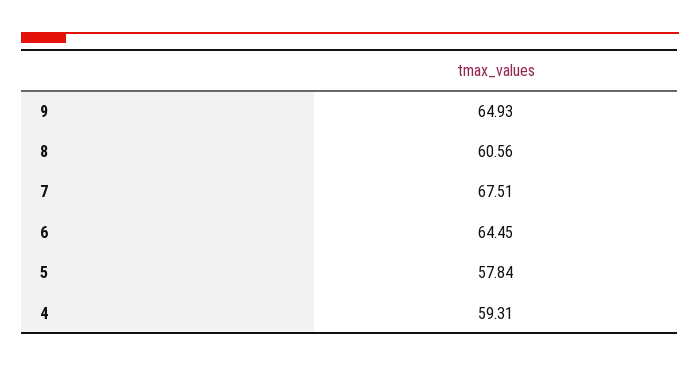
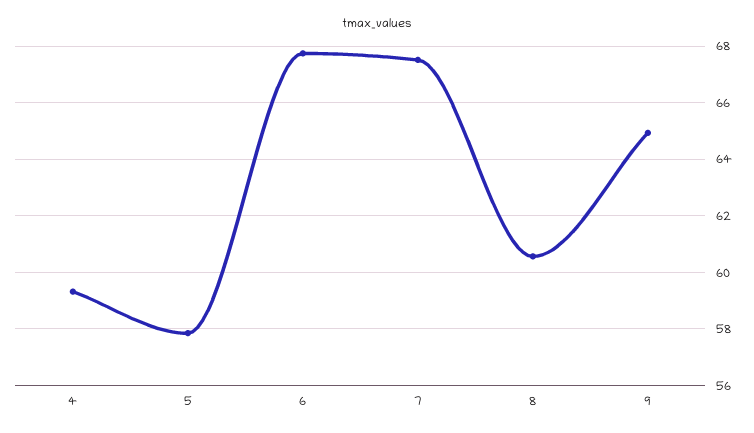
6: 64.45 -> 67.75

